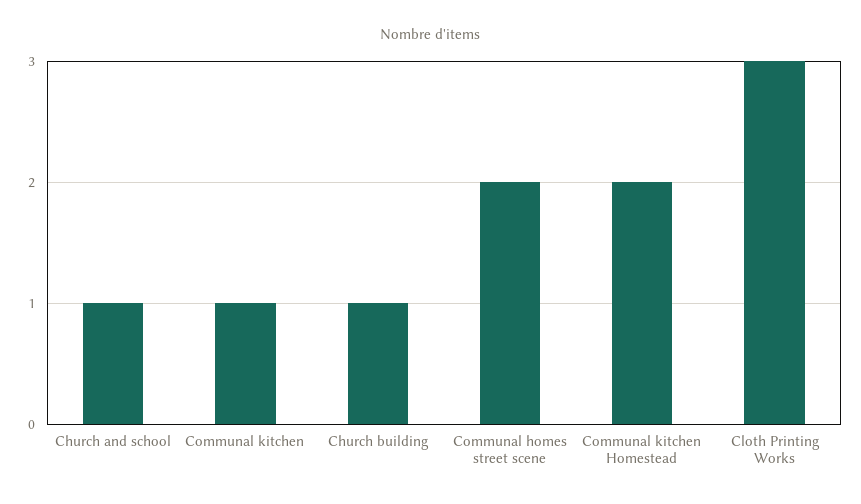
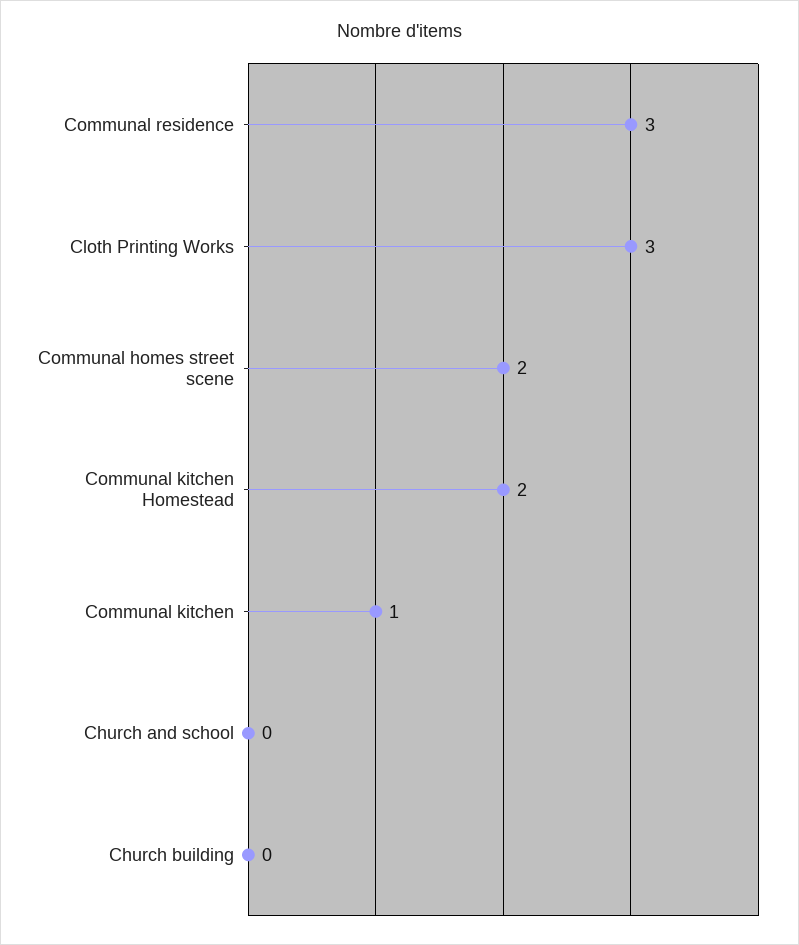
Church and school: 1 -> 0
Church building: 1 -> 0
Communal residence: none -> 3

